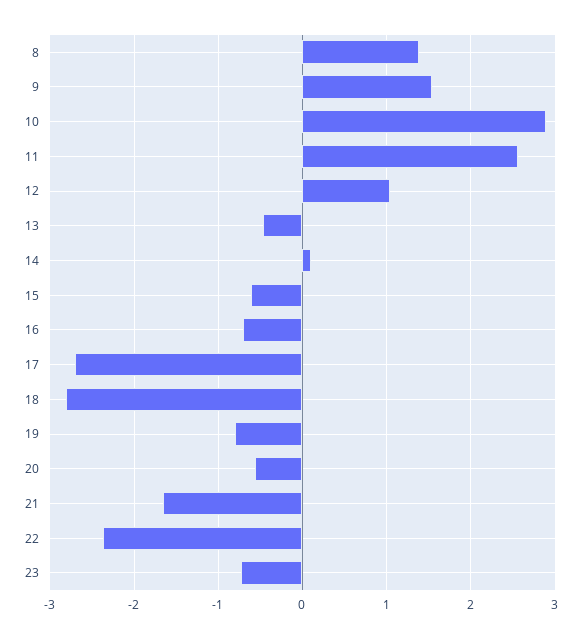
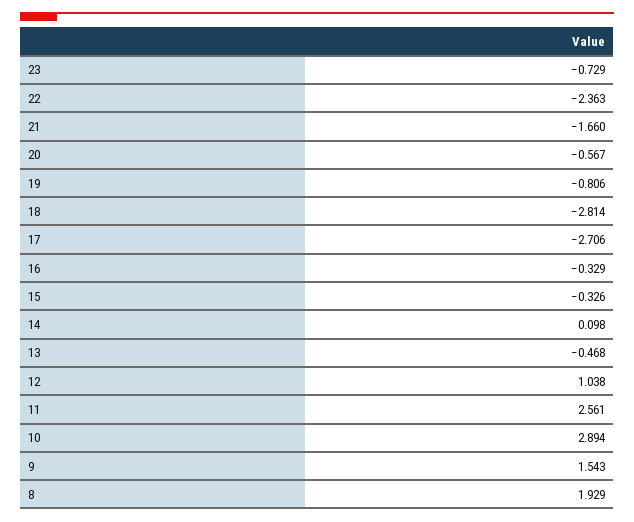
8: 1.4 -> 1.929
15: -0.6 -> -0.326
16: -0.7 -> -0.329

